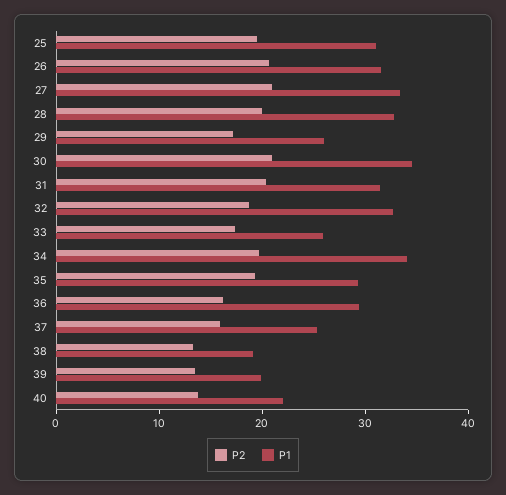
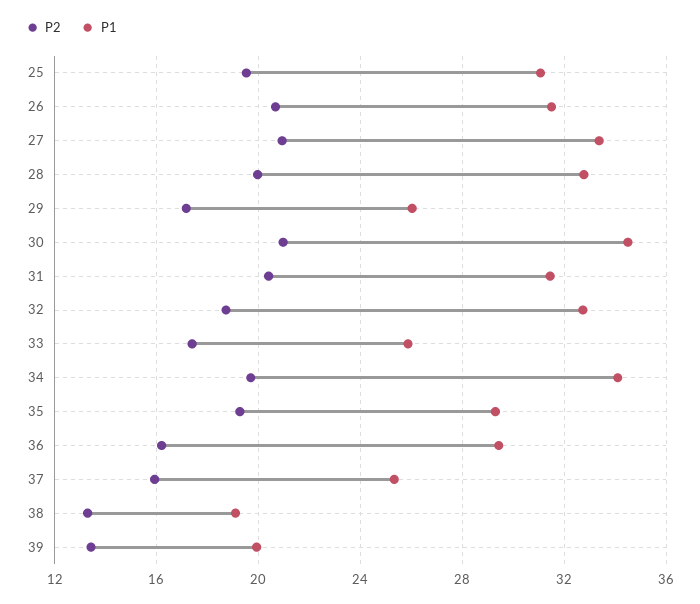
P2, 40: 14 -> none
P1, 40: 22 -> none

